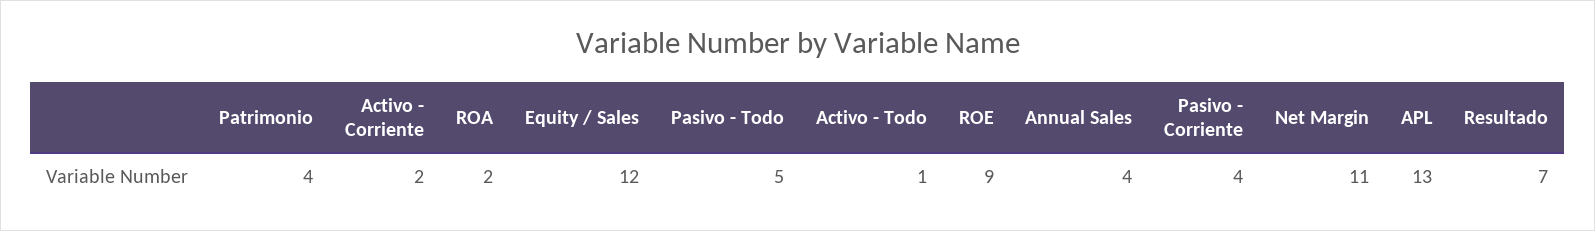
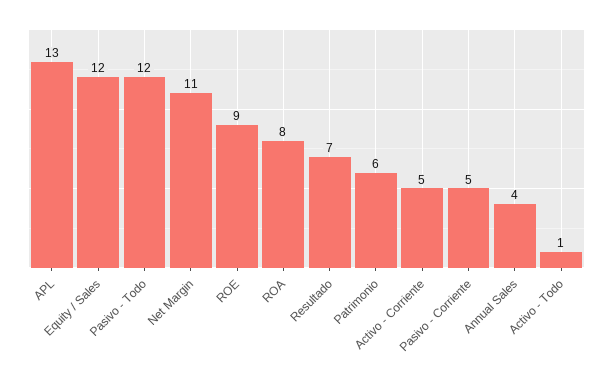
Patrimonio: 4 -> 6
Activo - Corriente: 2 -> 5
ROA: 2 -> 8
Pasivo - Todo: 5 -> 12
Pasivo - Corriente: 4 -> 5

